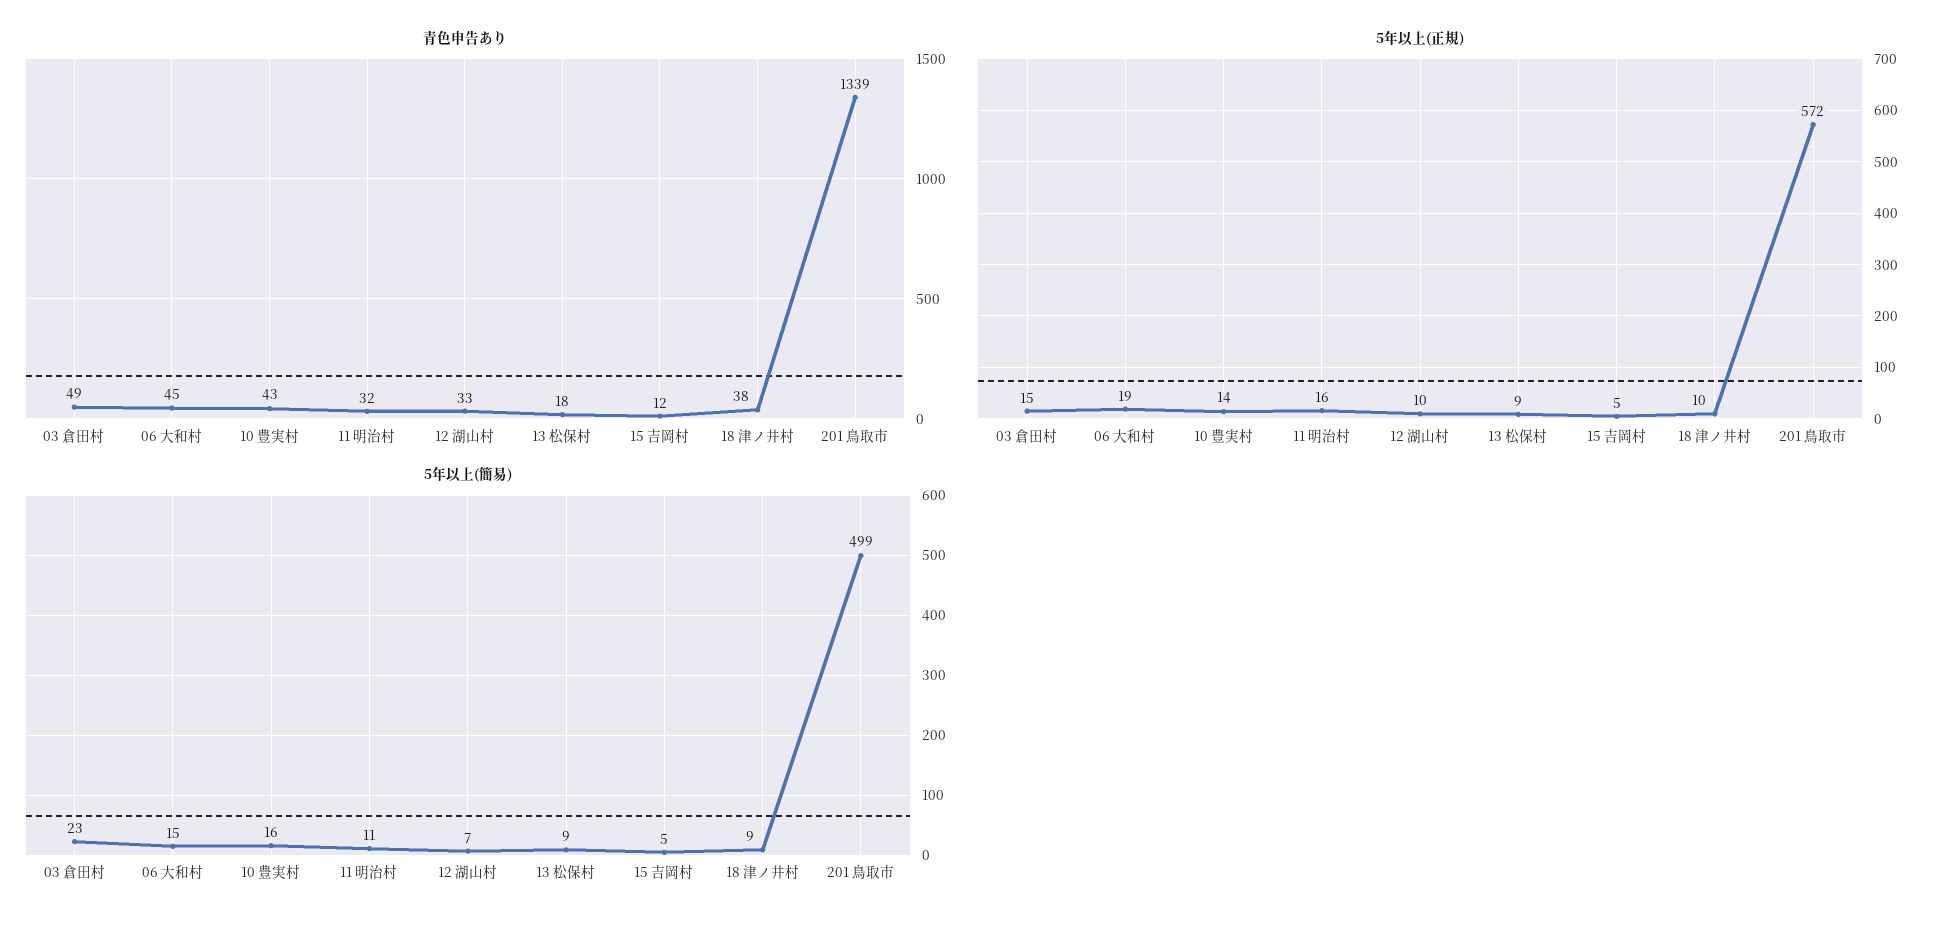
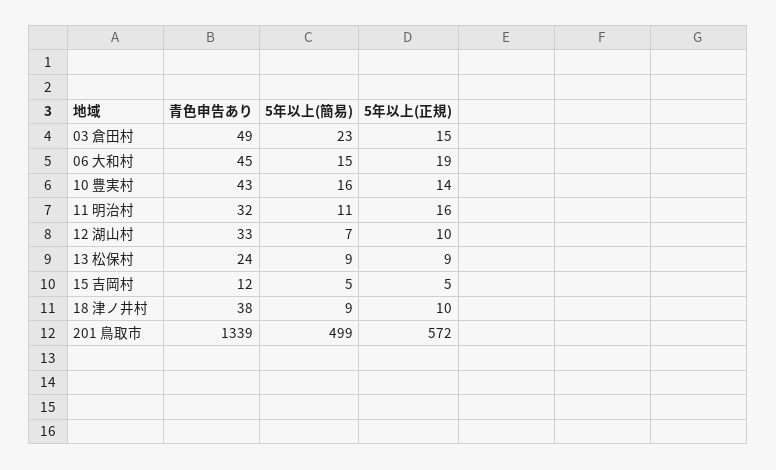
青色申告あり, 13 松保村: 18 -> 24

